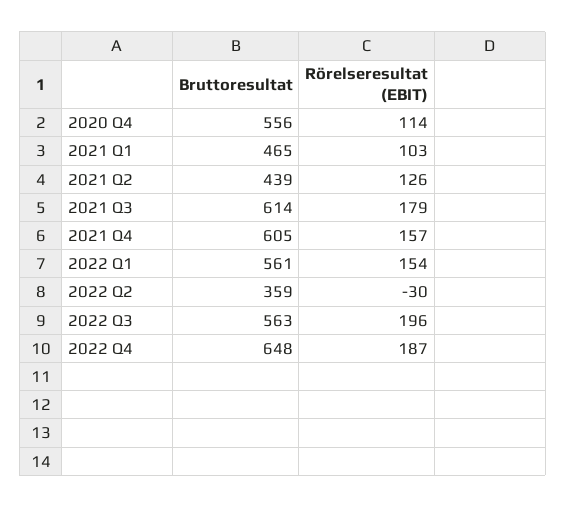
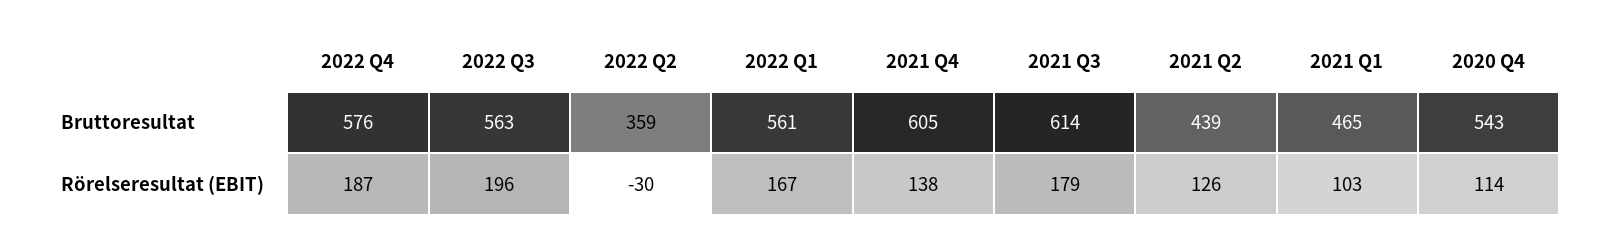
Bruttoresultat, 2020 Q4: 556 -> 543
Rörelseresultat (EBIT), 2021 Q4: 157 -> 138
Rörelseresultat (EBIT), 2022 Q1: 154 -> 167
Bruttoresultat, 2022 Q4: 648 -> 576

